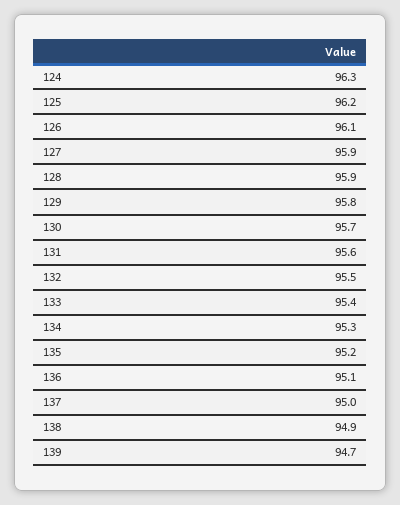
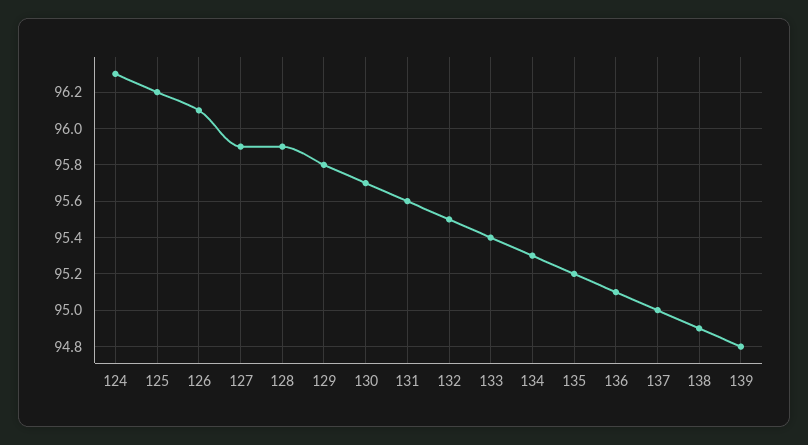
139: 94.7 -> 94.8

